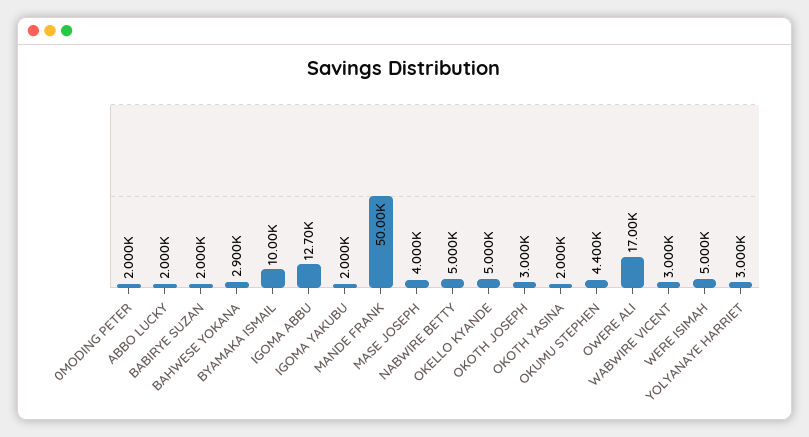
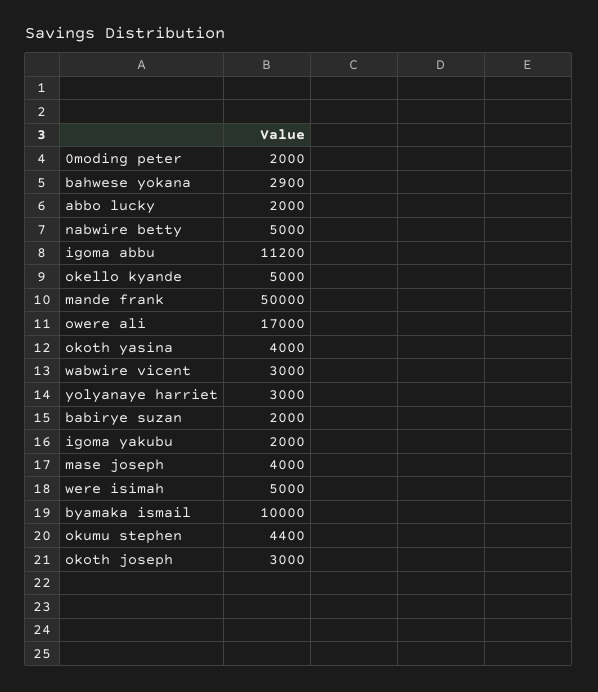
IGOMA ABBU: 12700 -> 11200
OKOTH YASINA: 2000 -> 4000

